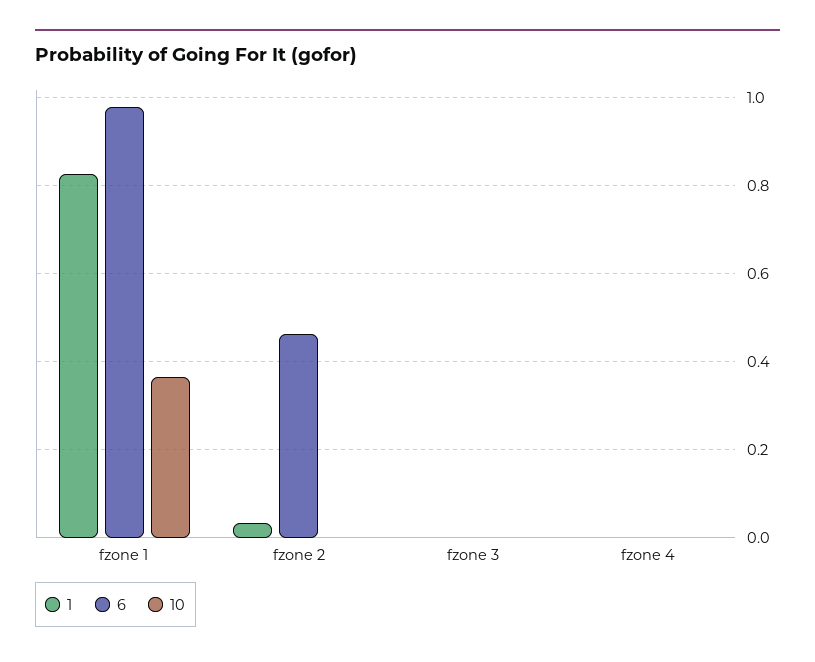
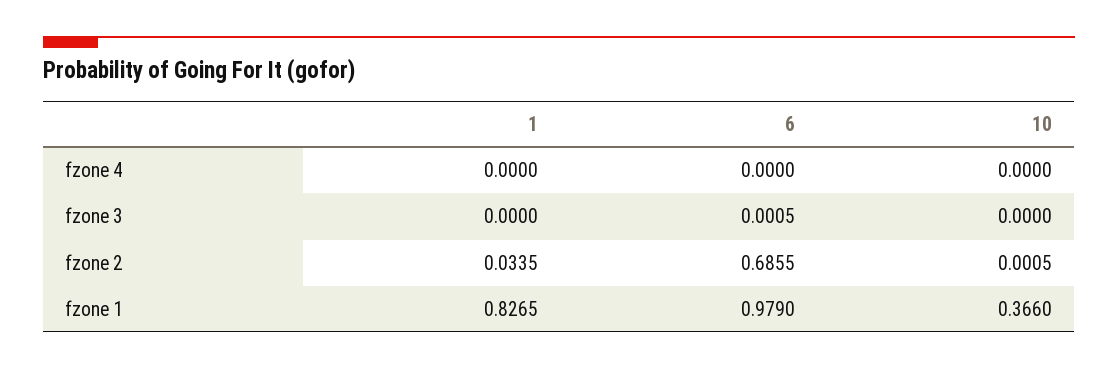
6, fzone 2: 0.46 -> 0.6855

